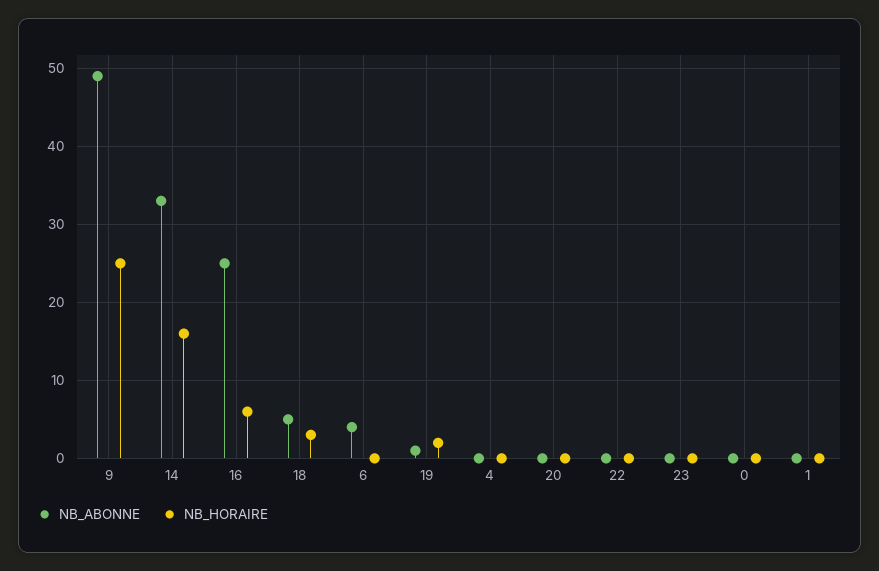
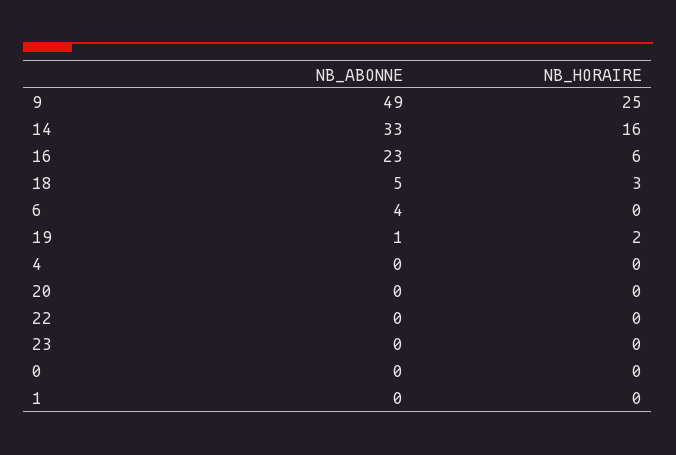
NB_ABONNE, 16: 25 -> 23

